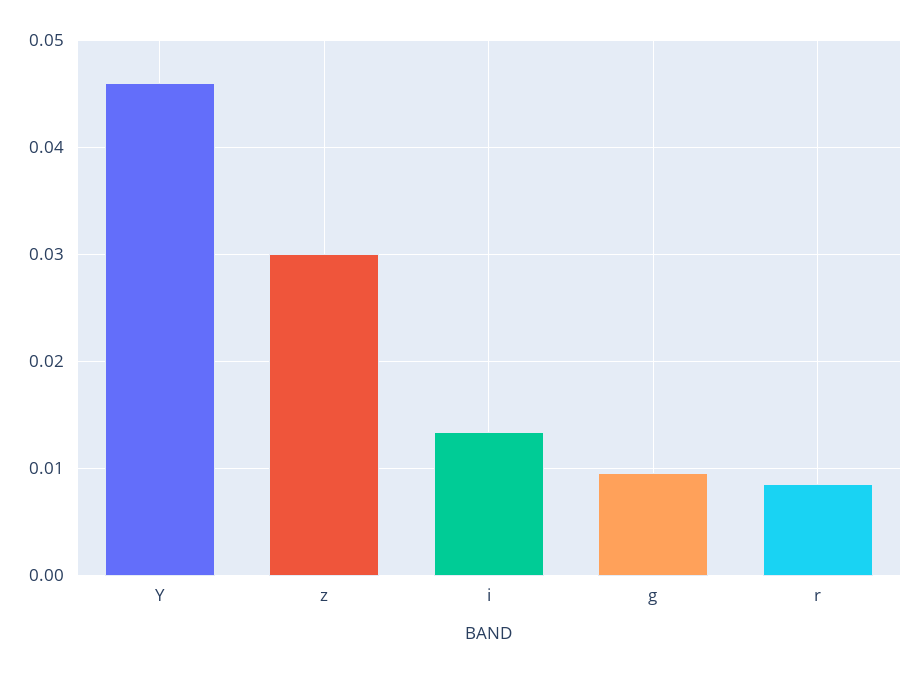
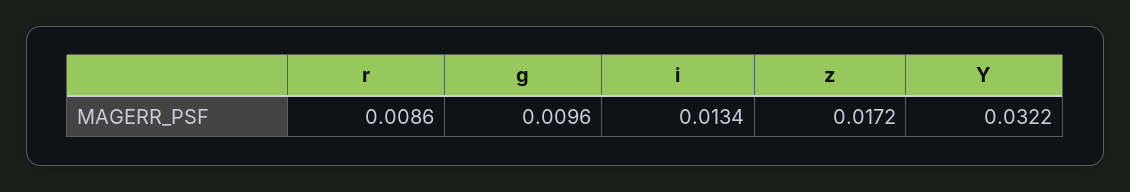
Y: 0.046 -> 0.0322
z: 0.03 -> 0.0172

